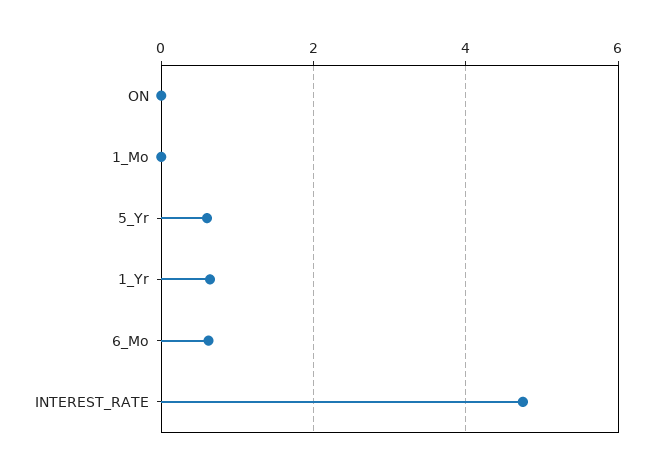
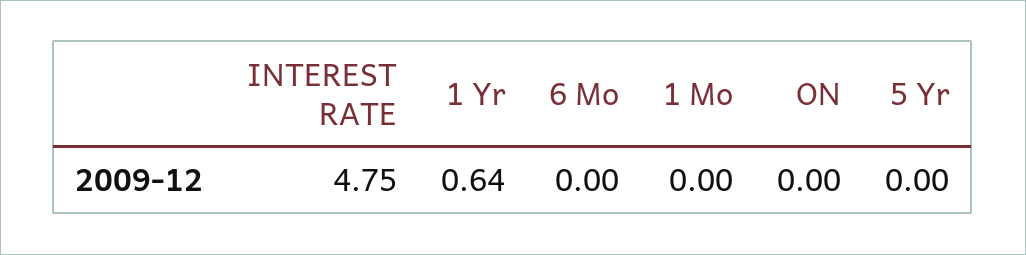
5_Yr: 0.6 -> 0
6_Mo: 0.6 -> 0

